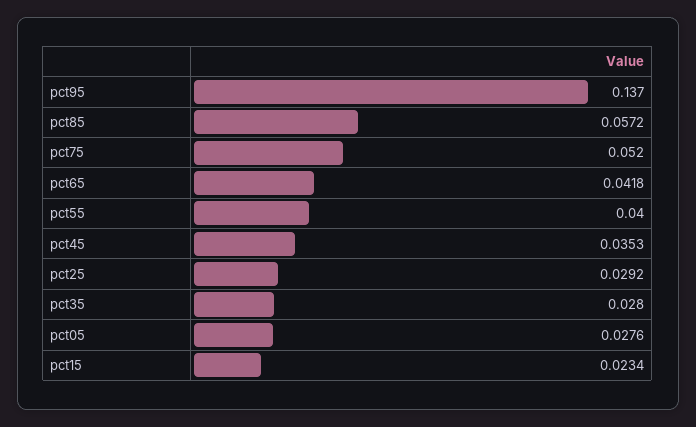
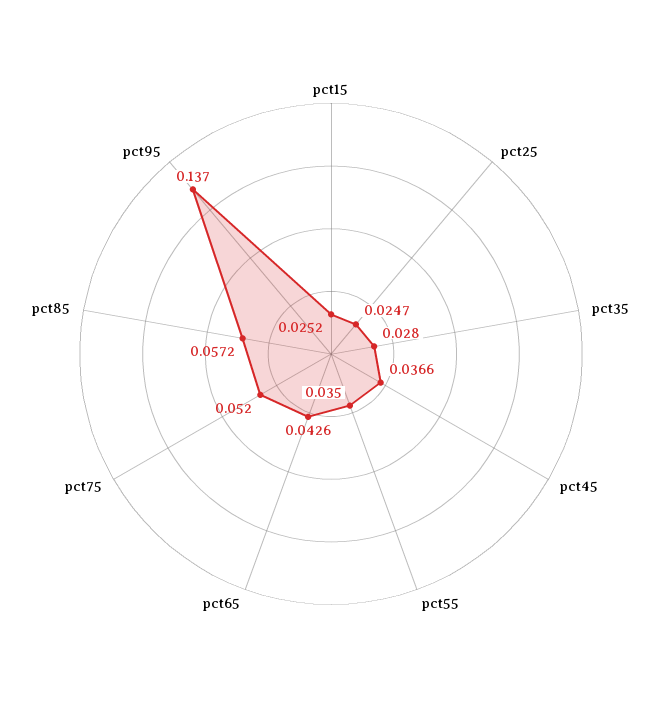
pct65: 0.0418 -> 0.0426
pct55: 0.04 -> 0.035
pct45: 0.0353 -> 0.0366
pct25: 0.0292 -> 0.0247
pct05: 0.0276 -> none
pct15: 0.0234 -> 0.0252

